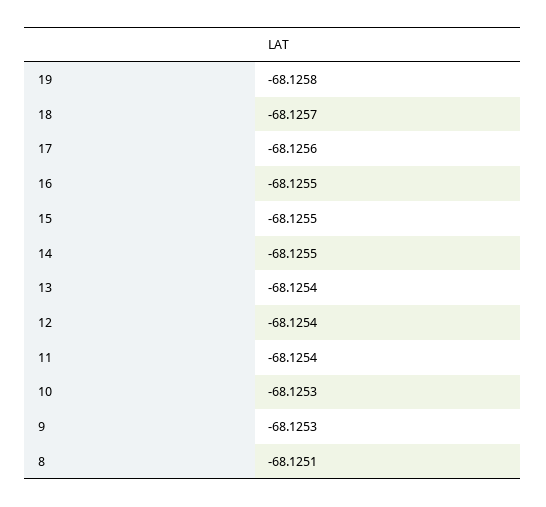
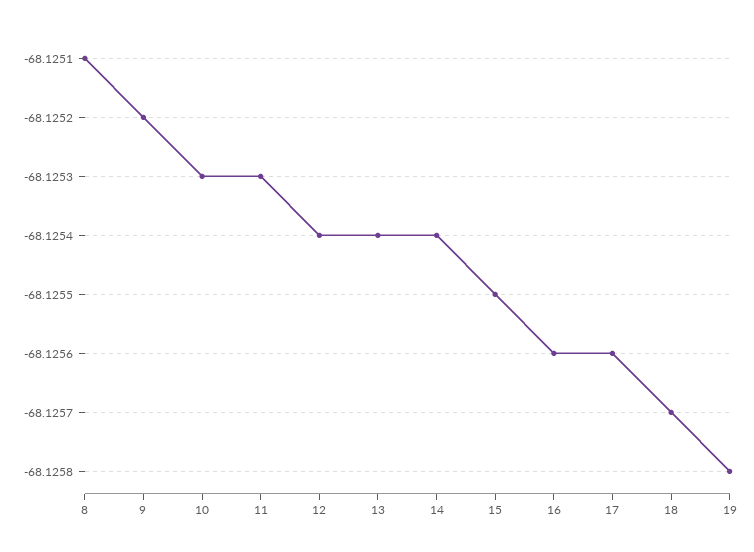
16: -68.1255 -> -68.1256
14: -68.1255 -> -68.1254
11: -68.1254 -> -68.1253
9: -68.1253 -> -68.1252

